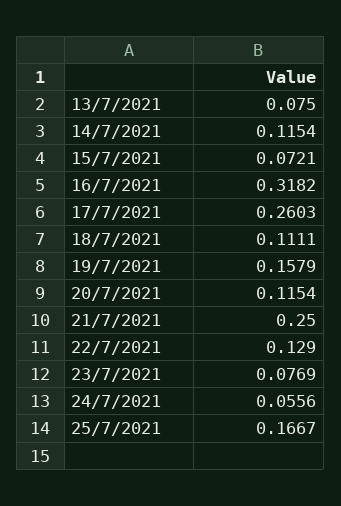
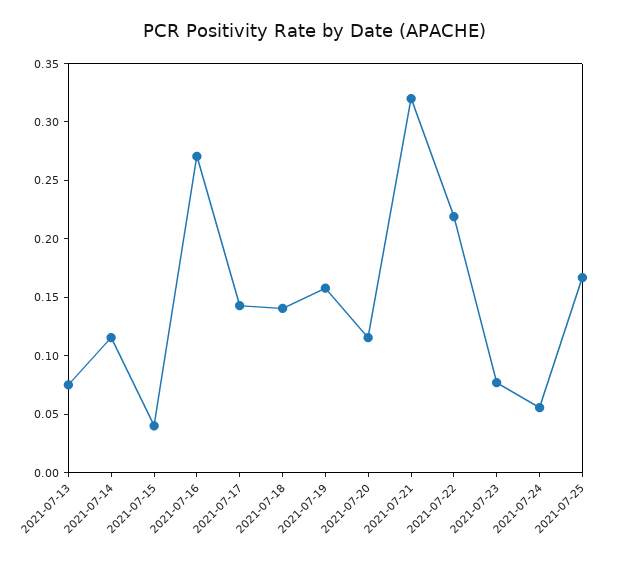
15/7/2021: 0.0721 -> 0.04
16/7/2021: 0.3182 -> 0.27
17/7/2021: 0.2603 -> 0.14
18/7/2021: 0.1111 -> 0.14
21/7/2021: 0.25 -> 0.32
22/7/2021: 0.129 -> 0.22

